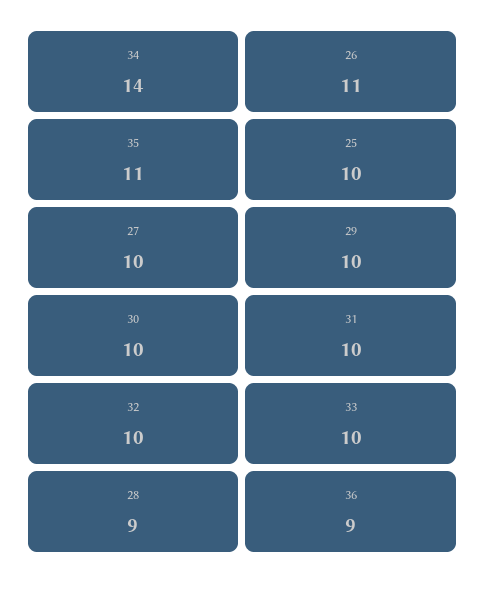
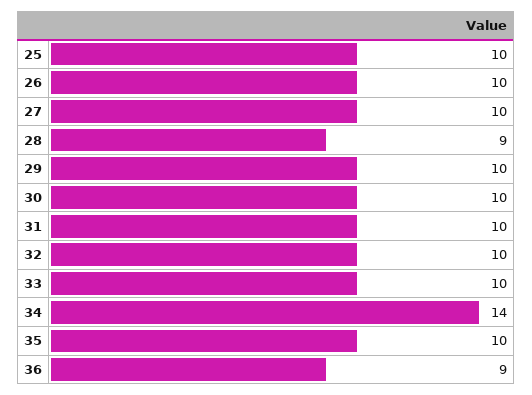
26: 11 -> 10
35: 11 -> 10

